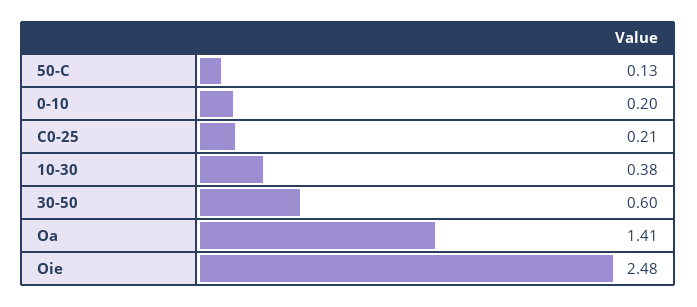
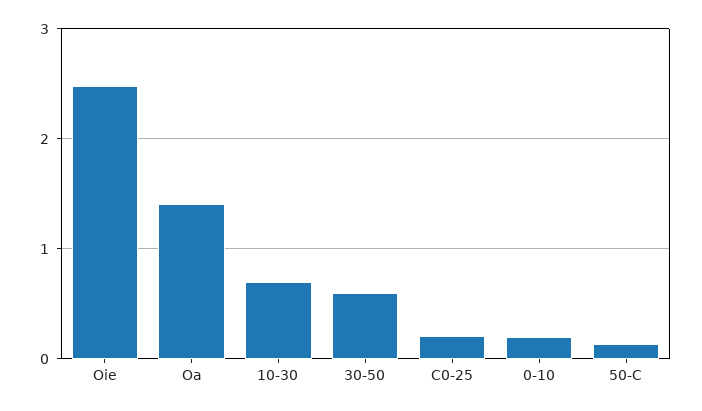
10-30: 0.38 -> 0.7

